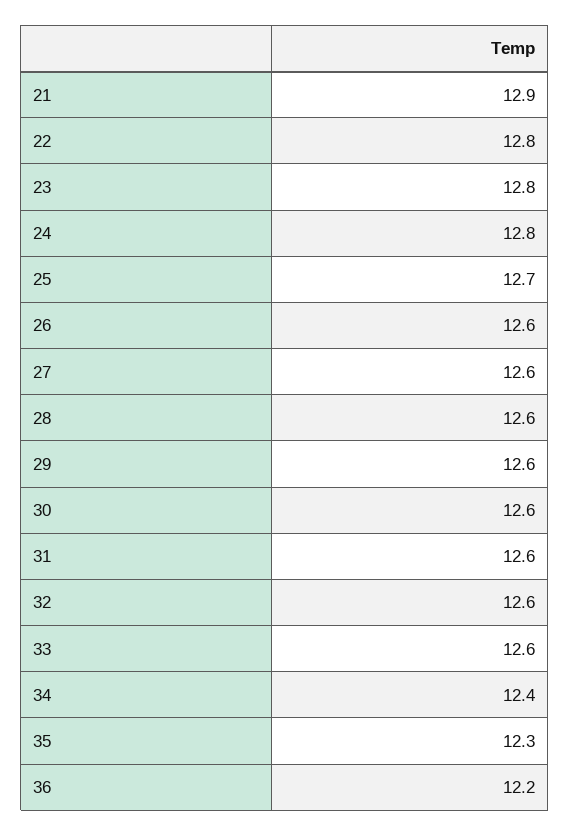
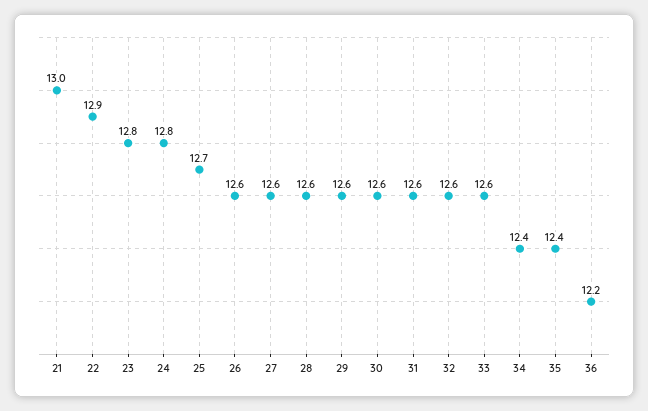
21: 12.9 -> 13
22: 12.8 -> 12.9
35: 12.3 -> 12.4

